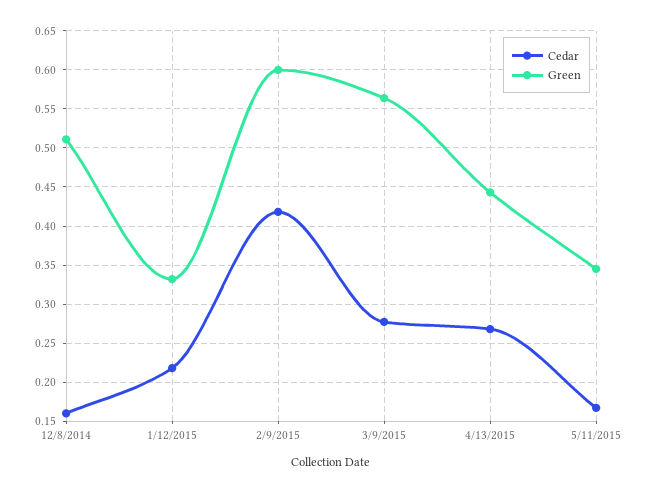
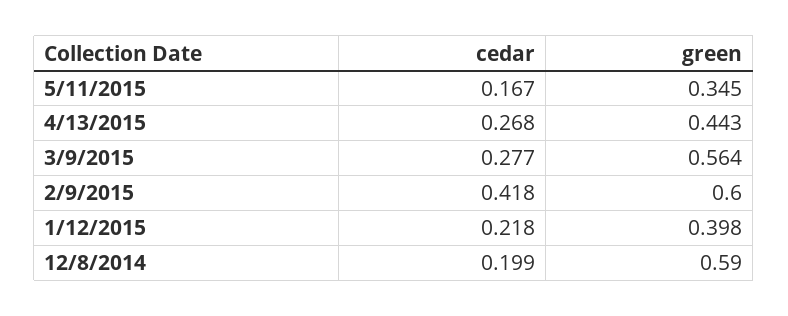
Cedar, 12/8/2014: 0.16 -> 0.199
Green, 12/8/2014: 0.51 -> 0.59
Green, 1/12/2015: 0.33 -> 0.398

